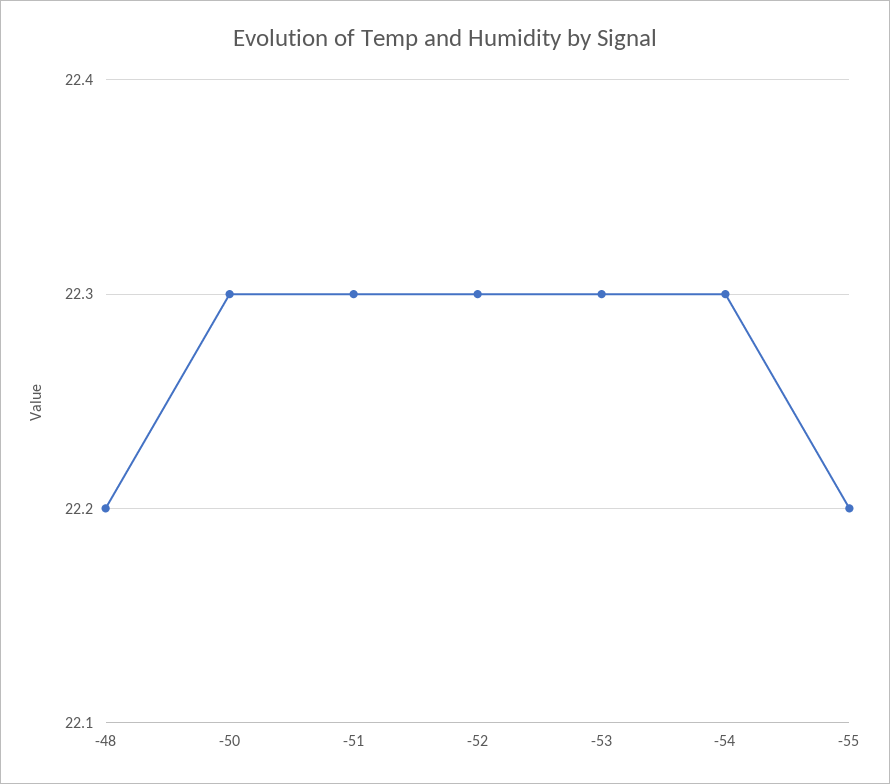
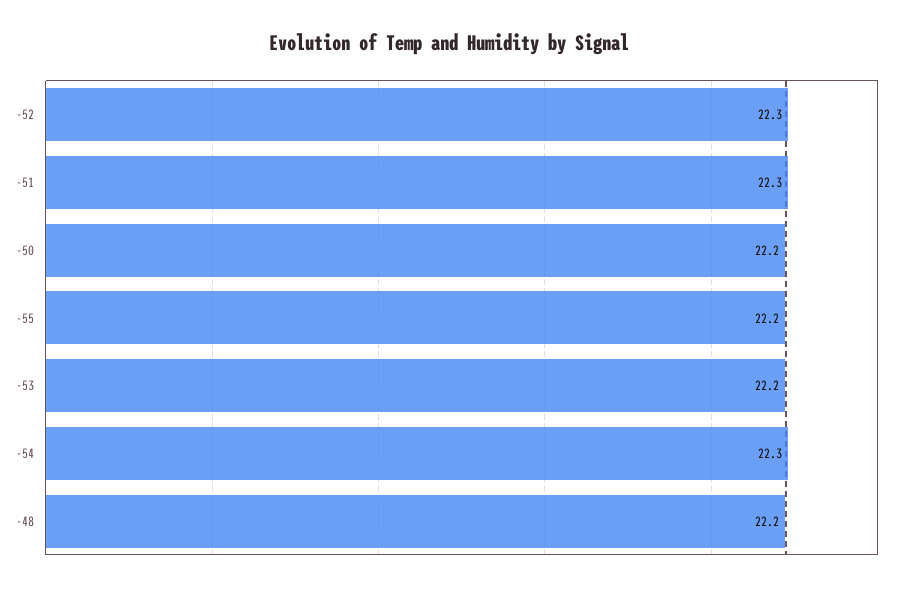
-50: 22.3 -> 22.2
-53: 22.3 -> 22.2

